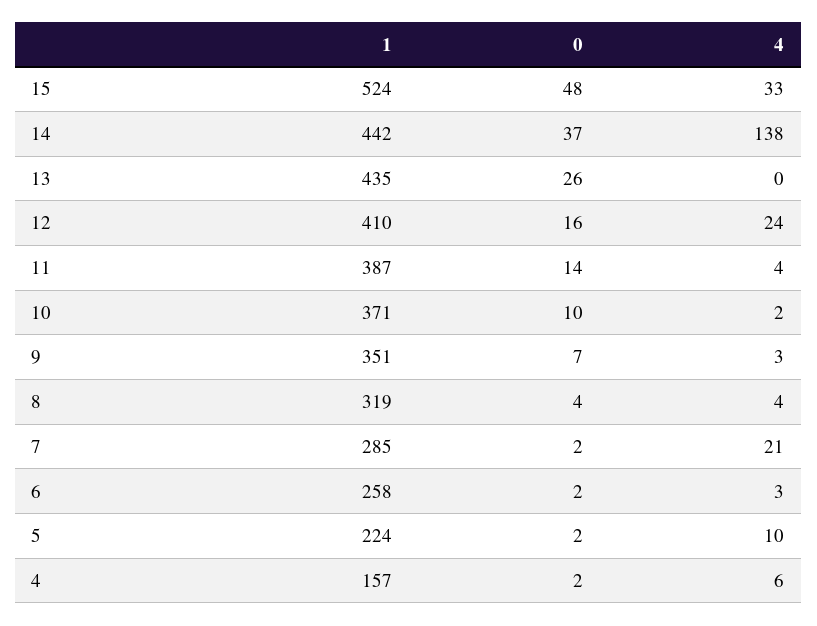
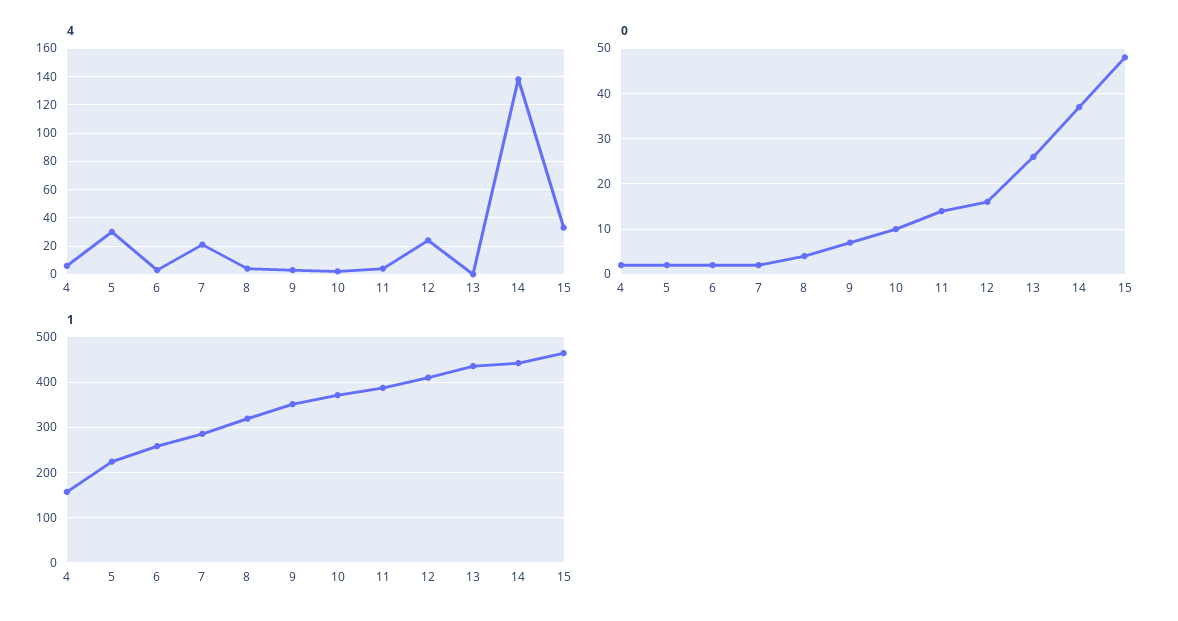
1, 15: 524 -> 460
4, 5: 10 -> 30

